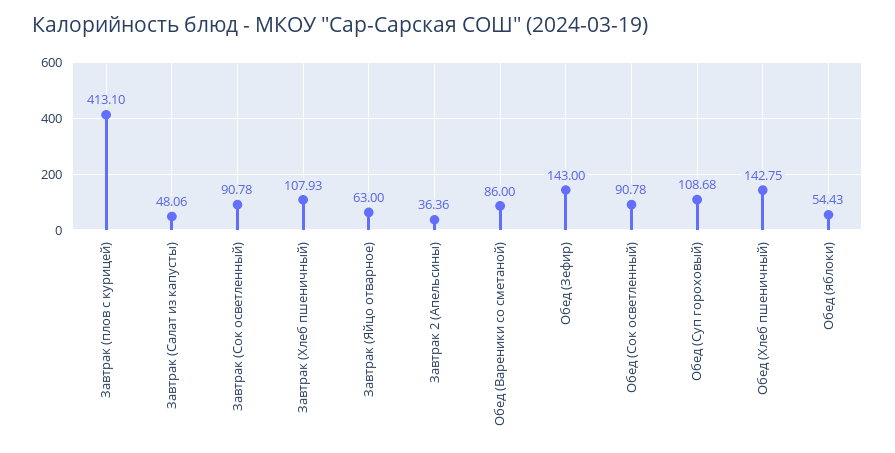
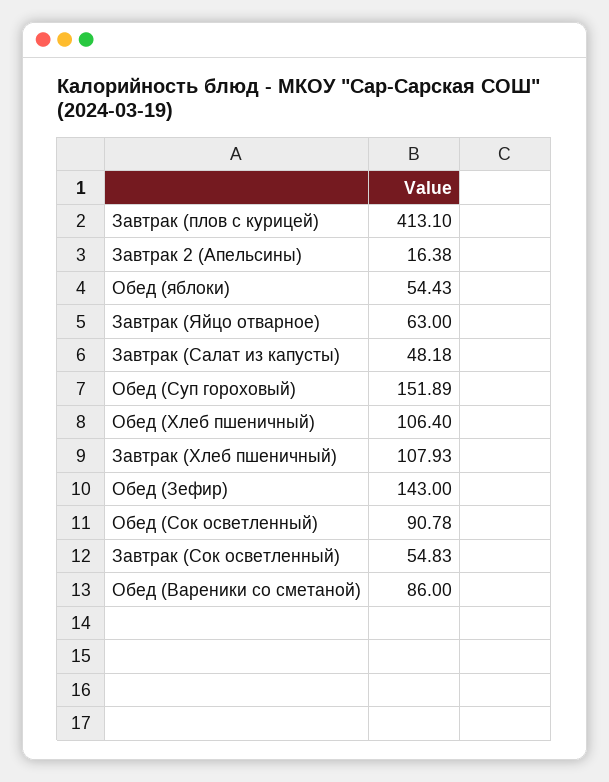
Завтрак (Салат из капусты): 48.06 -> 48.18
Завтрак (Сок осветленный): 90.78 -> 54.83
Завтрак 2 (Апельсины): 36.36 -> 16.38
Обед (Суп гороховый): 108.68 -> 151.89
Обед (Хлеб пшеничный): 142.75 -> 106.4

